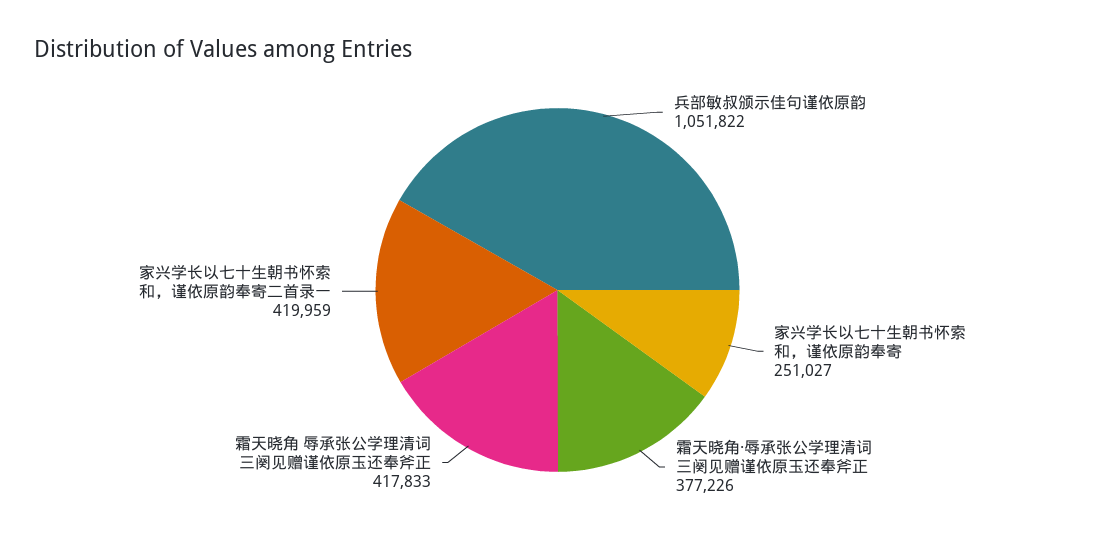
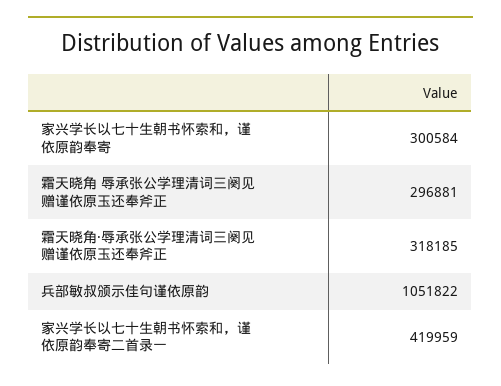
家兴学长以七十生朝书怀索和，谨依原韵奉寄: 251027 -> 300584
霜天晓角·辱承张公学理清词三阕见赠谨依原玉还奉斧正: 377226 -> 318185
霜天晓角 辱承张公学理清词三阕见赠谨依原玉还奉斧正: 417833 -> 296881

